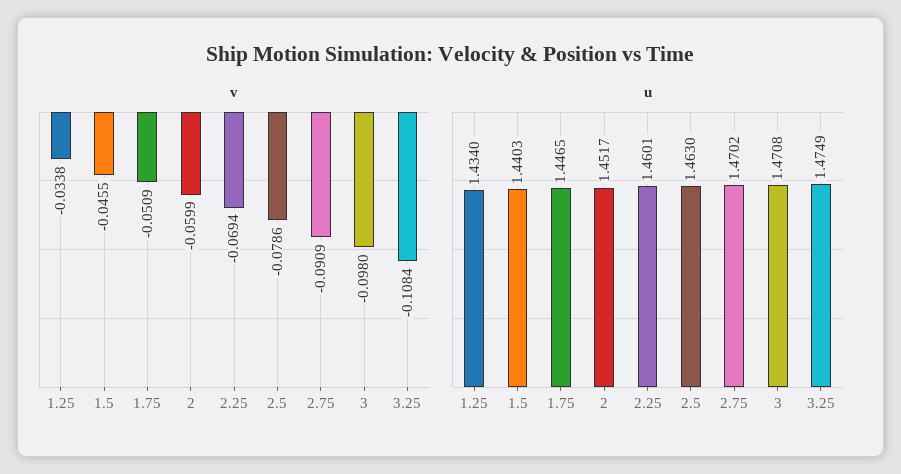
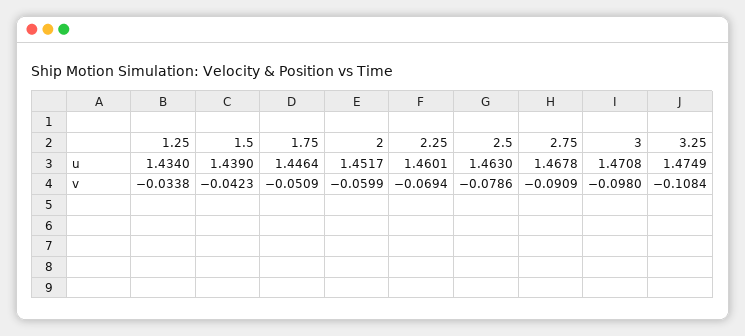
v, 1.5: -0.0455 -> -0.0423
u, 1.5: 1.4403 -> 1.439
u, 1.75: 1.4465 -> 1.4464
u, 2.75: 1.4702 -> 1.4678

